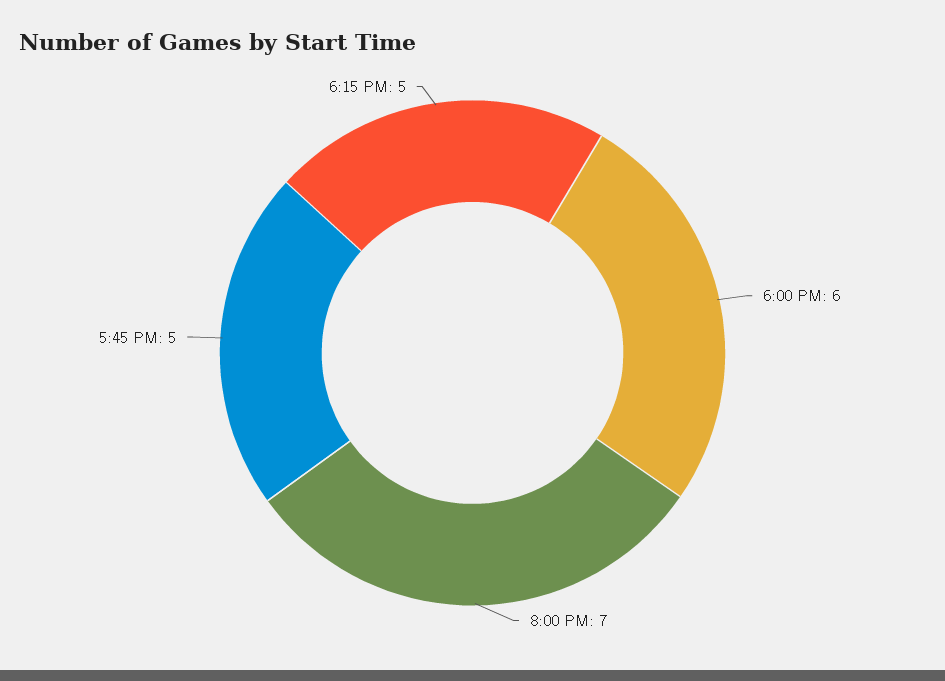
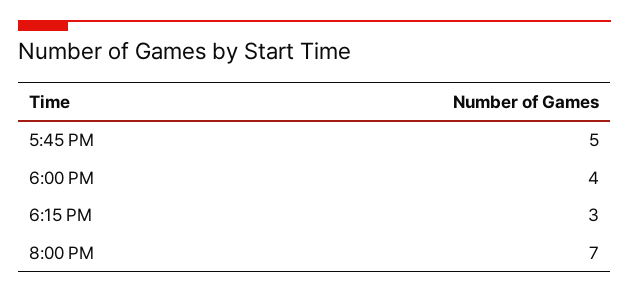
6:00 PM: 6 -> 4
6:15 PM: 5 -> 3

